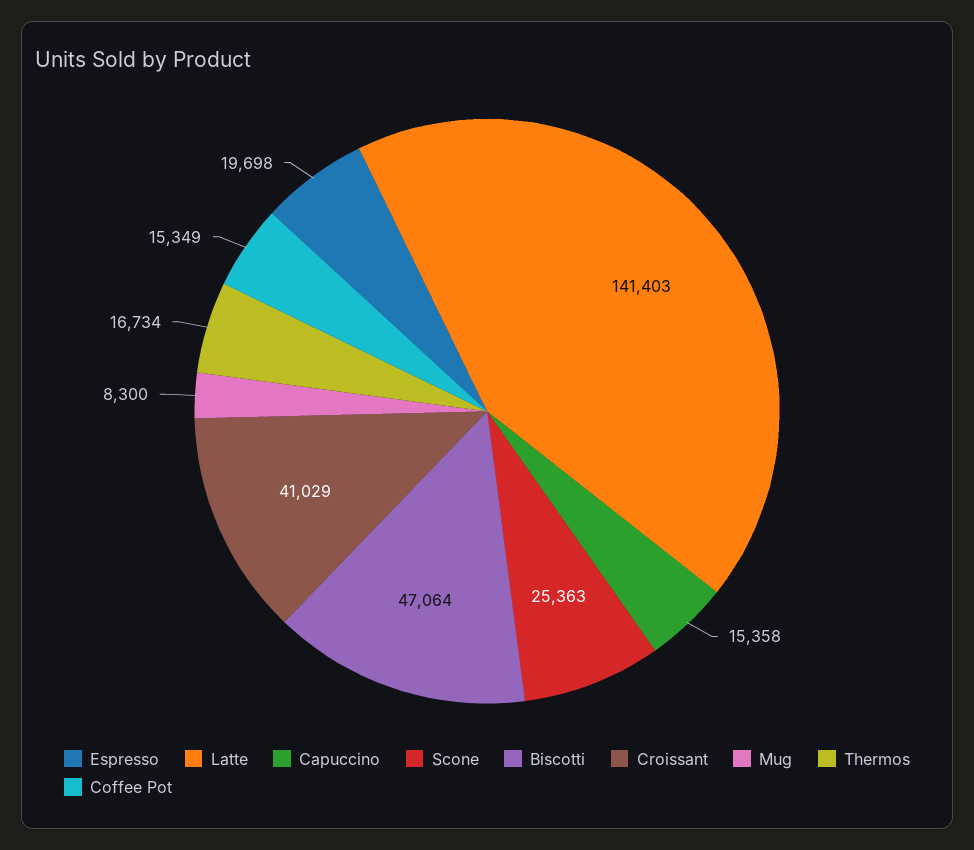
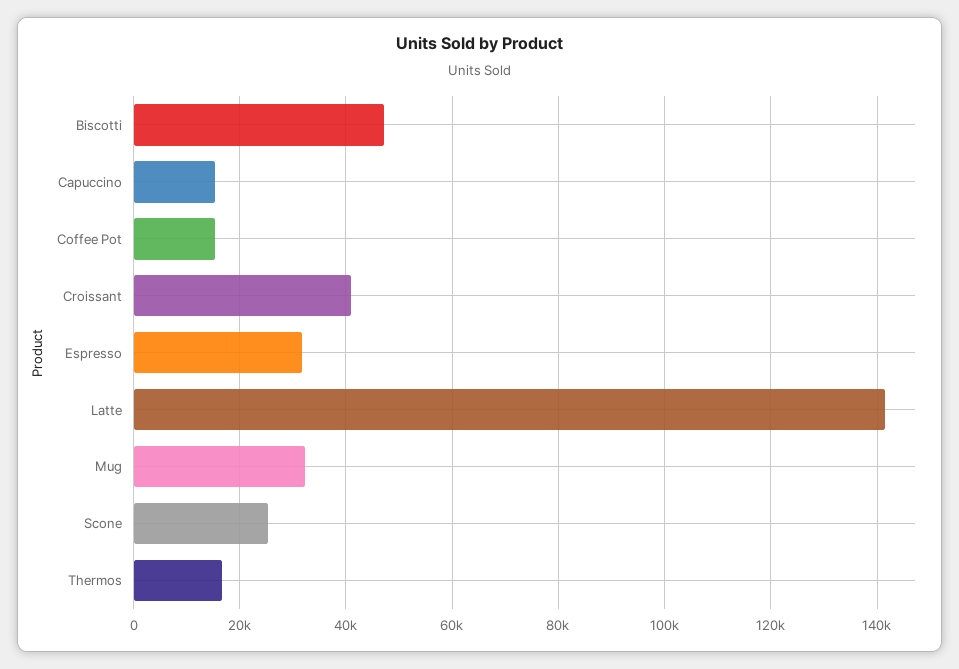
Espresso: 19698 -> 32000
Mug: 8300 -> 32000

